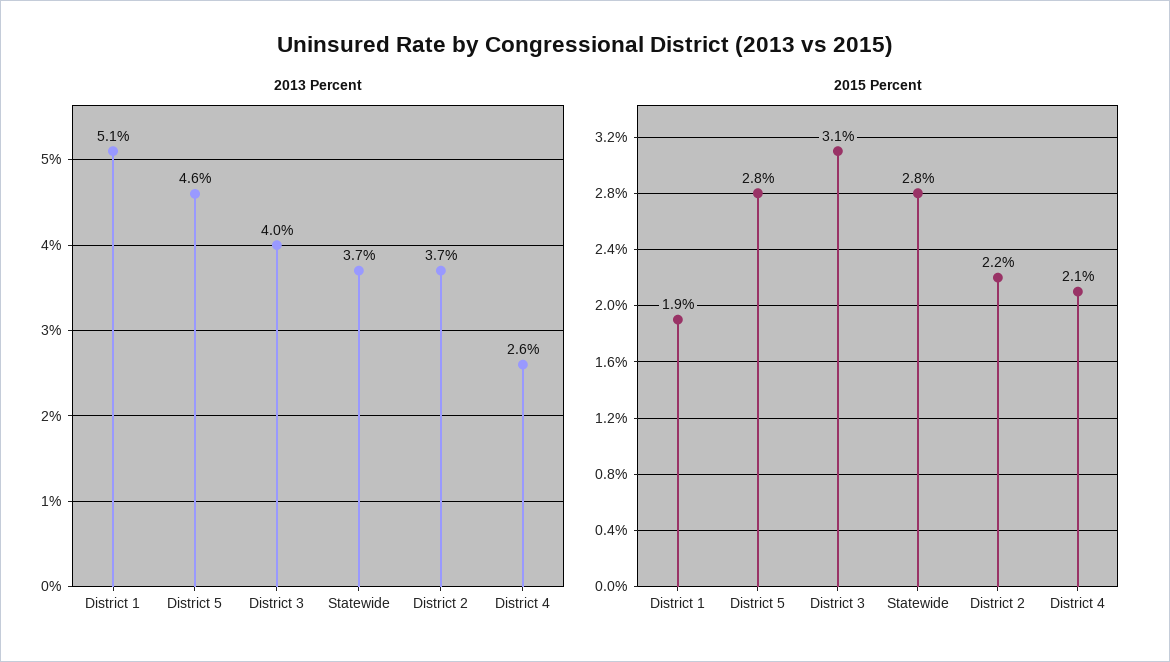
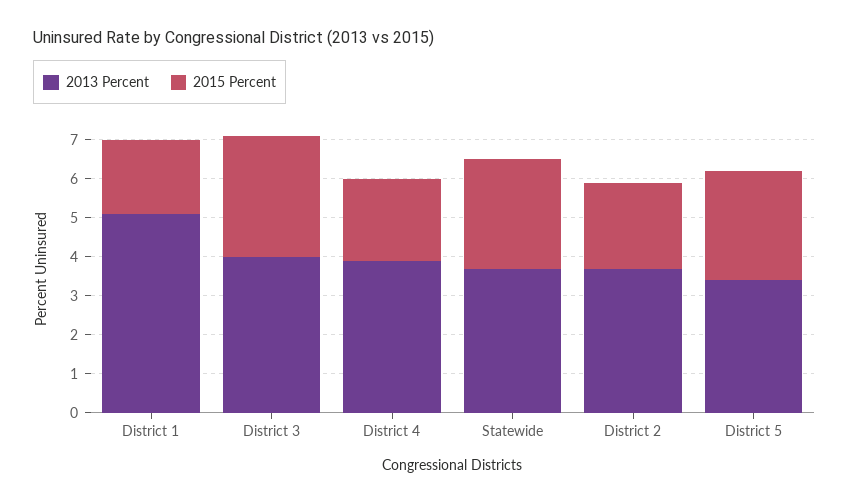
2013 Percent, District 5: 4.6 -> 3.5
2013 Percent, District 4: 2.6 -> 4

